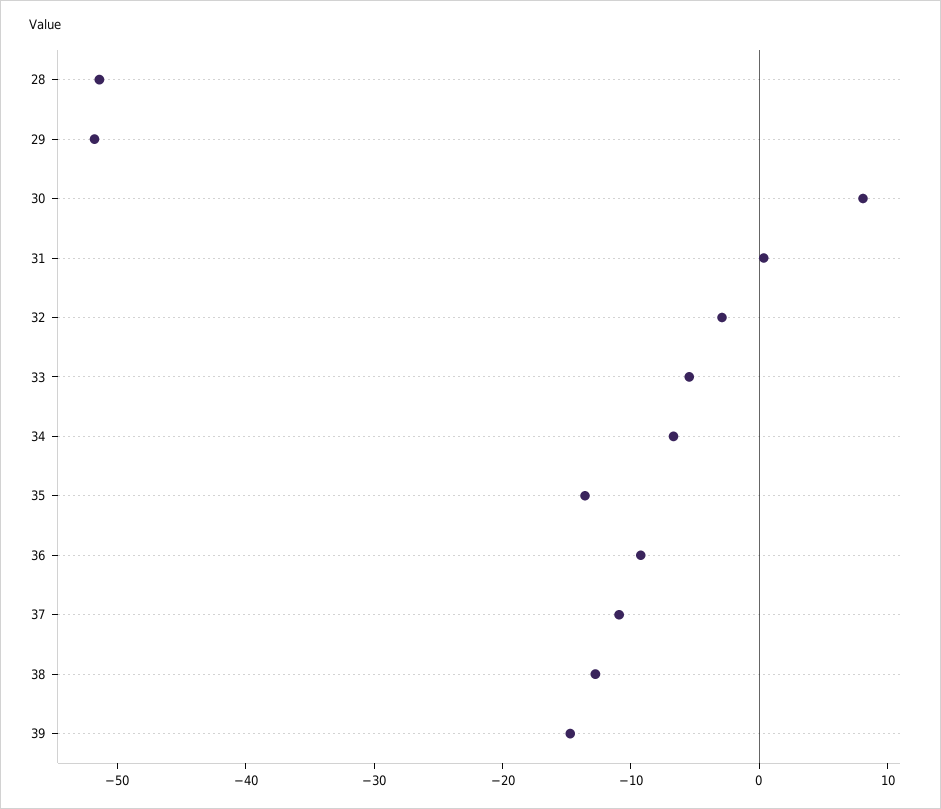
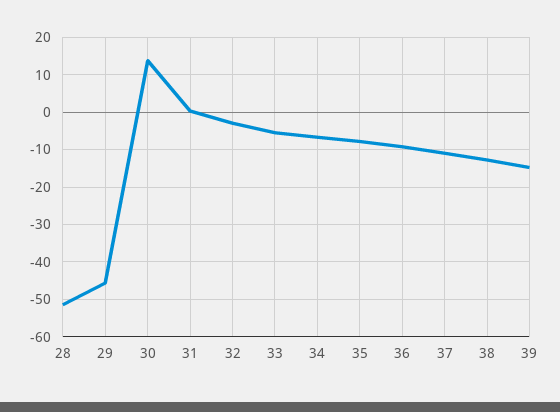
29: -52 -> -46
30: 8 -> 14
35: -14 -> -8

